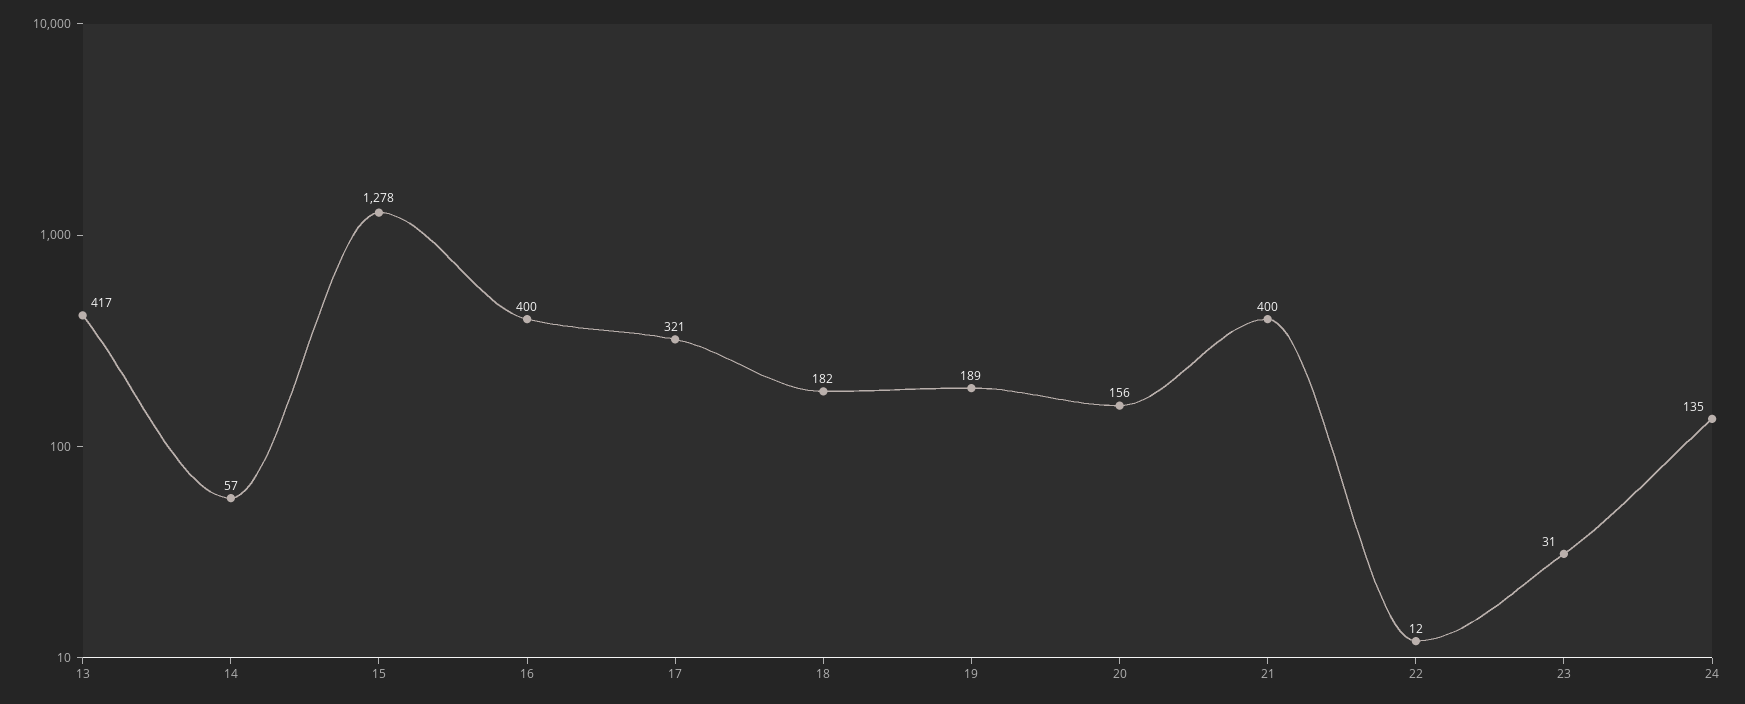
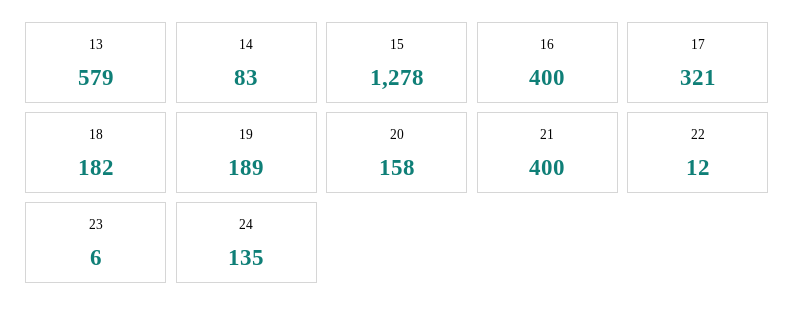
13: 417 -> 579
14: 57 -> 83
20: 156 -> 158
23: 31 -> 6

